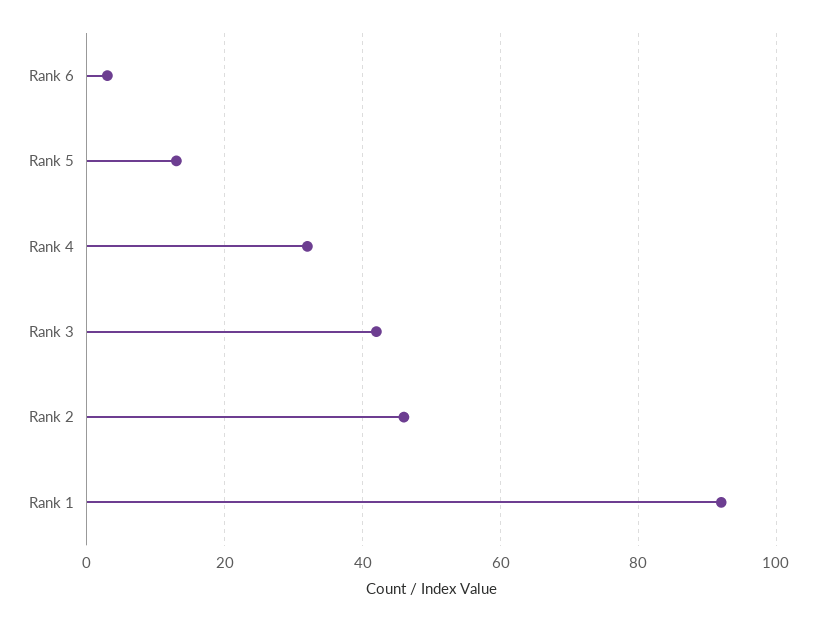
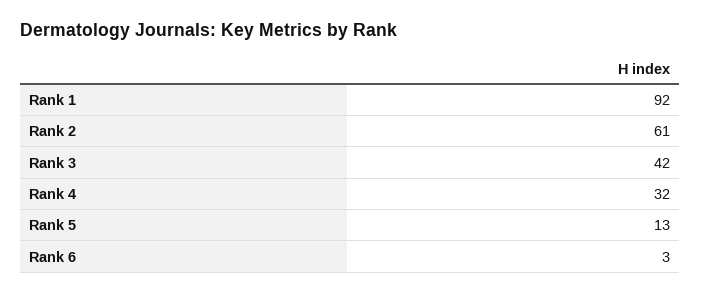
Rank 2: 45 -> 61

